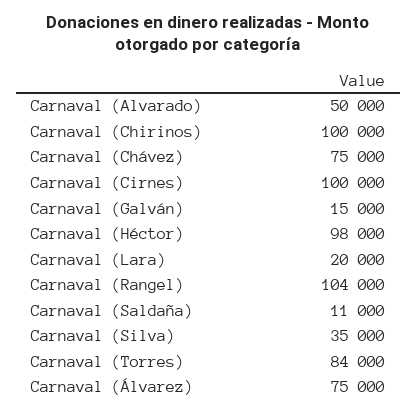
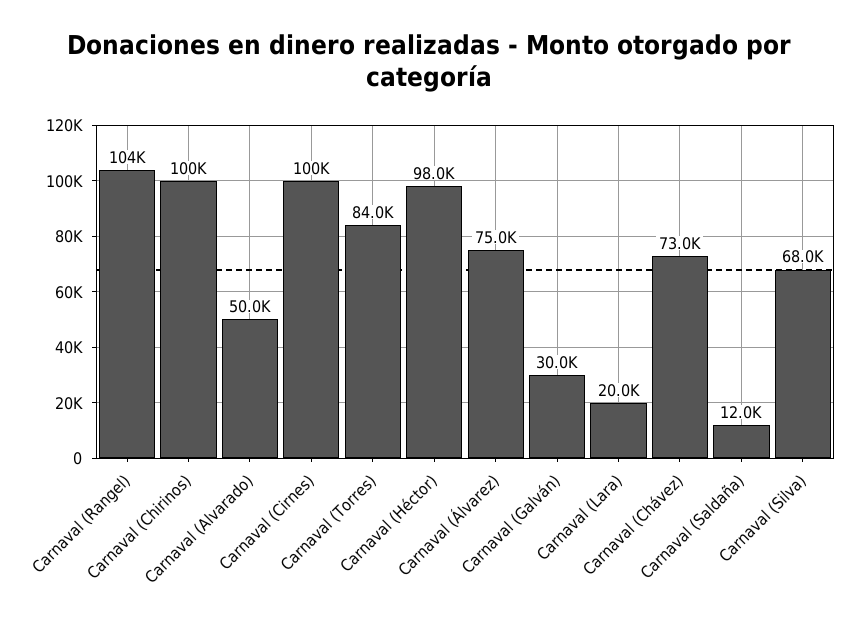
Carnaval (Chávez): 75000 -> 73000
Carnaval (Galván): 15000 -> 30000
Carnaval (Saldaña): 11000 -> 12000
Carnaval (Silva): 35000 -> 68000

